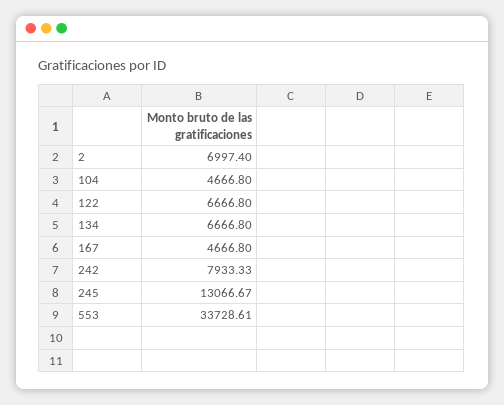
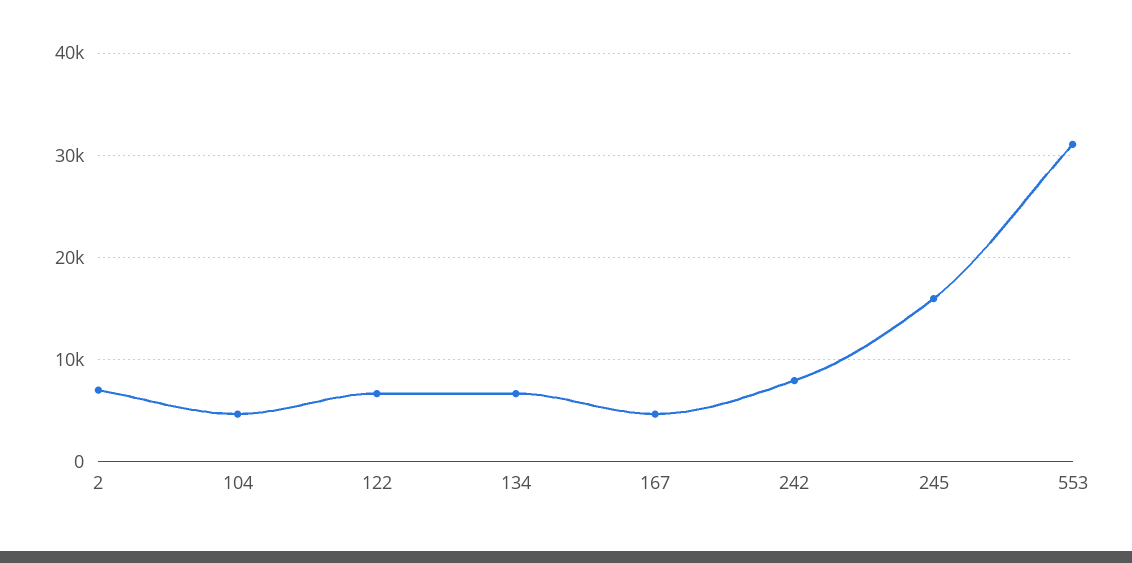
245: 13066.67 -> 16000
553: 33728.61 -> 31000

